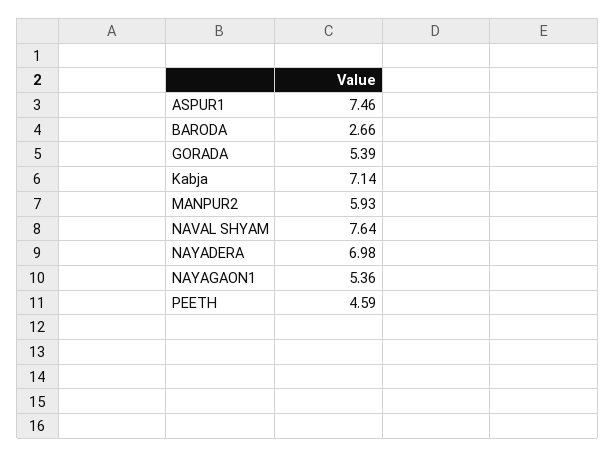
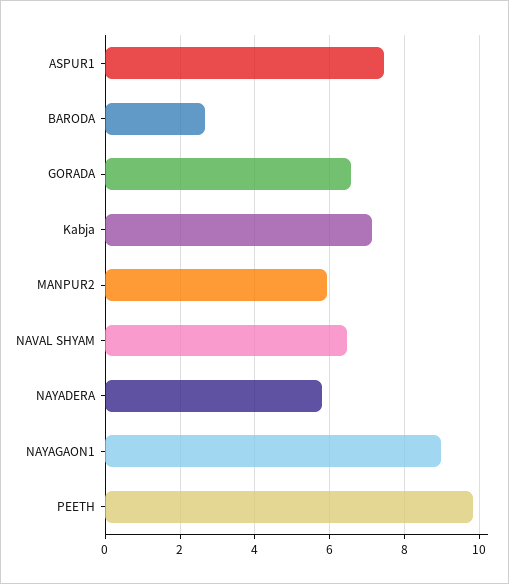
GORADA: 5.39 -> 6.6
NAVAL SHYAM: 7.64 -> 6.4
NAYADERA: 6.98 -> 5.8
NAYAGAON1: 5.36 -> 9
PEETH: 4.59 -> 9.8

